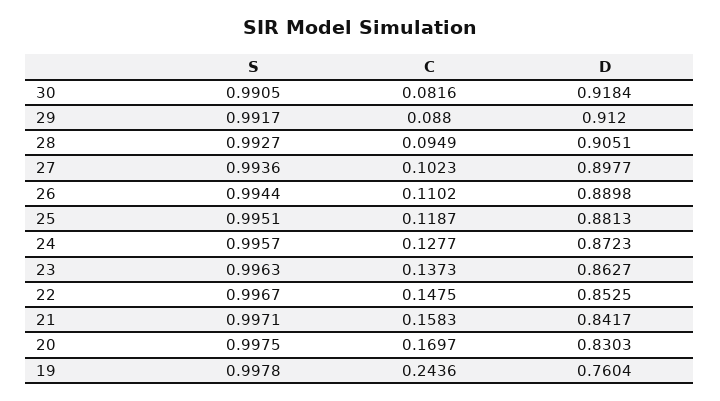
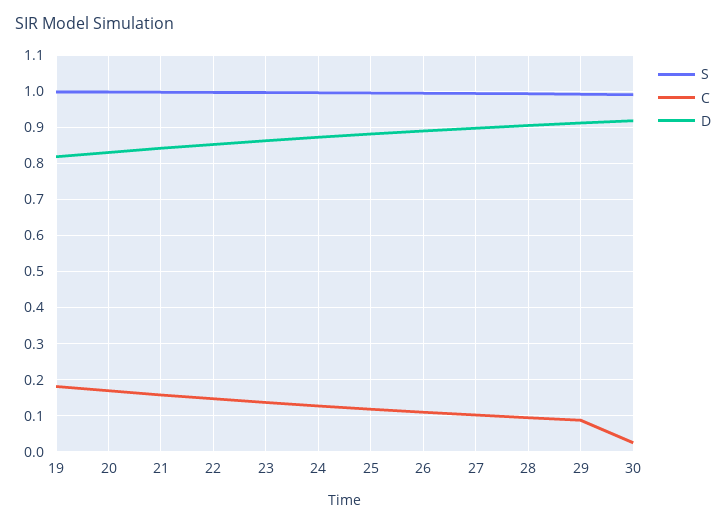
C, 30: 0.0816 -> 0.02
C, 19: 0.2436 -> 0.18
D, 19: 0.7604 -> 0.82

